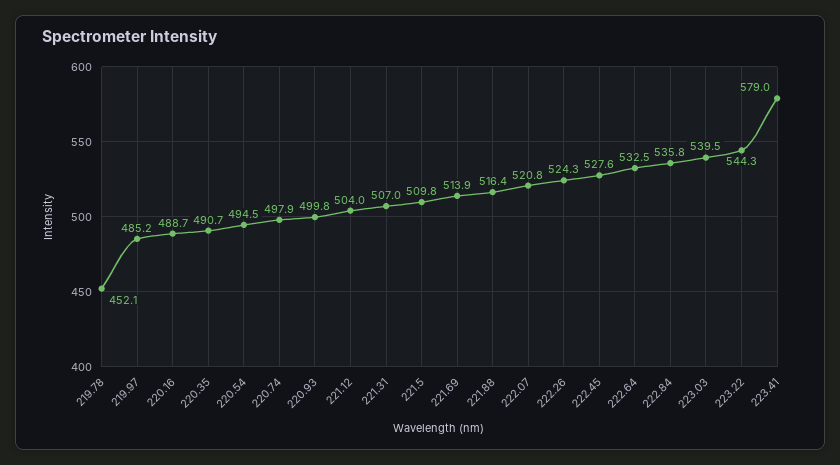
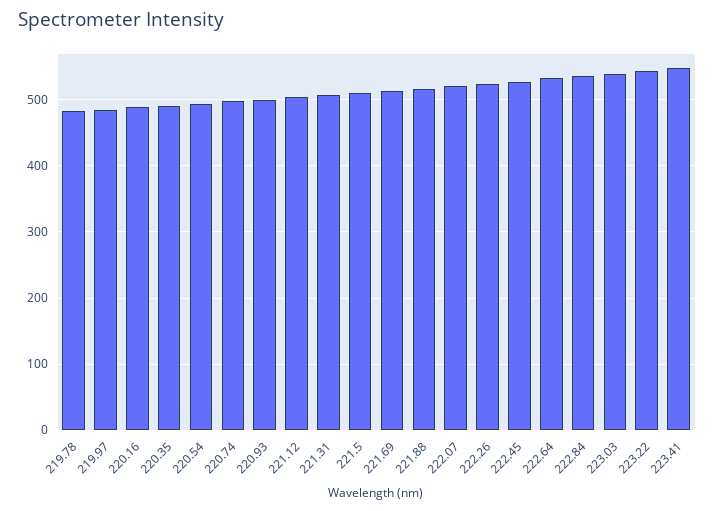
219.78: 452.1 -> 480
223.41: 579 -> 550

